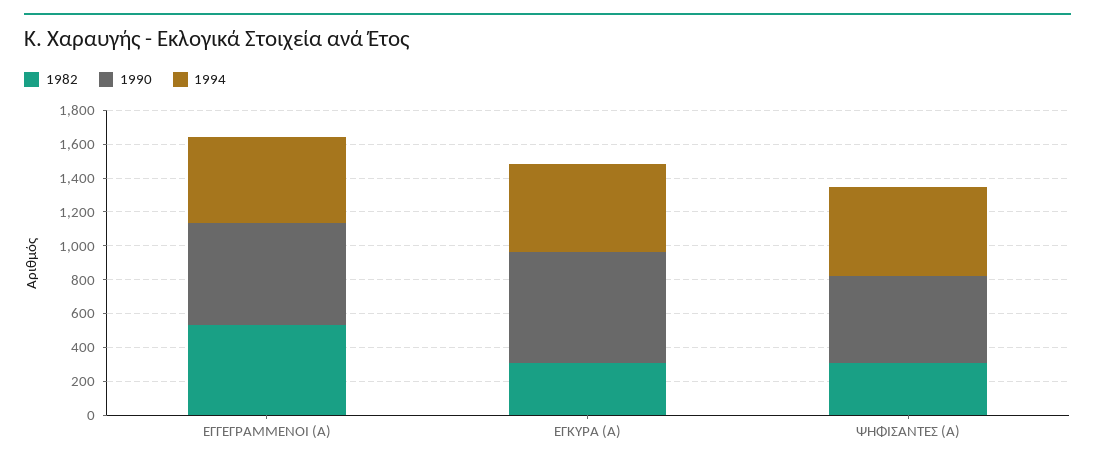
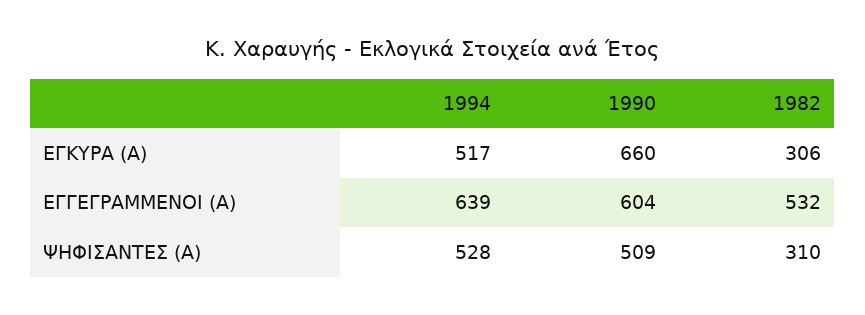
1994, ΕΓΓΕΓΡΑΜΜΕΝΟΙ (Α): 500 -> 639

